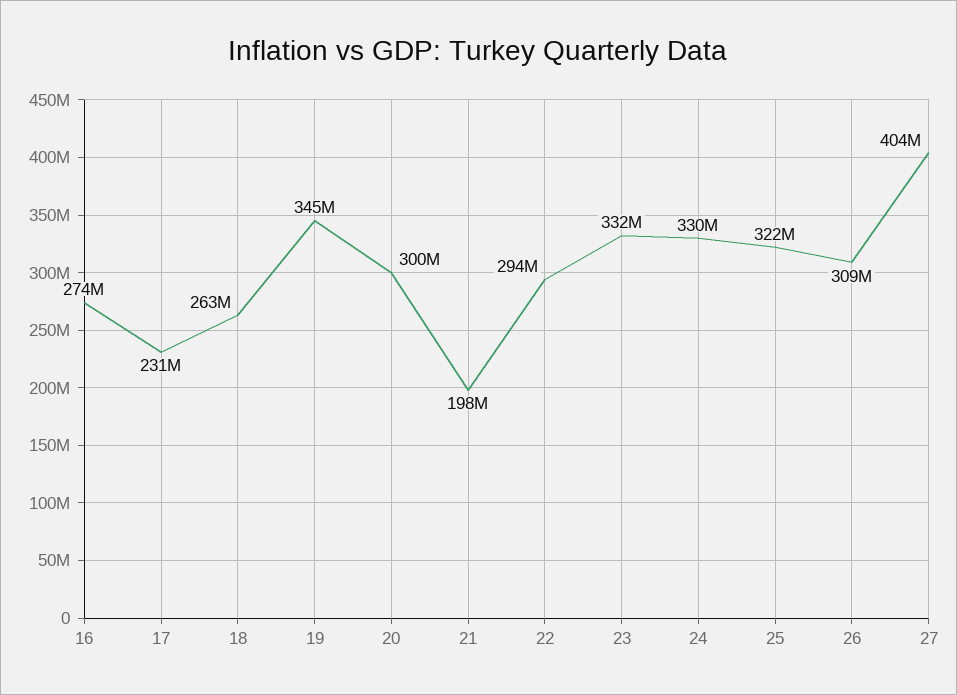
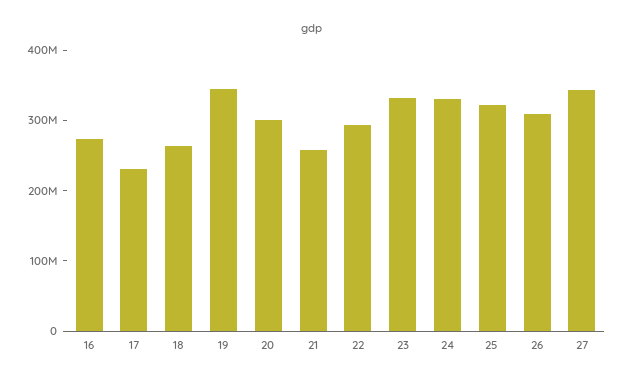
21: 198000000 -> 260000000
27: 404000000 -> 340000000

